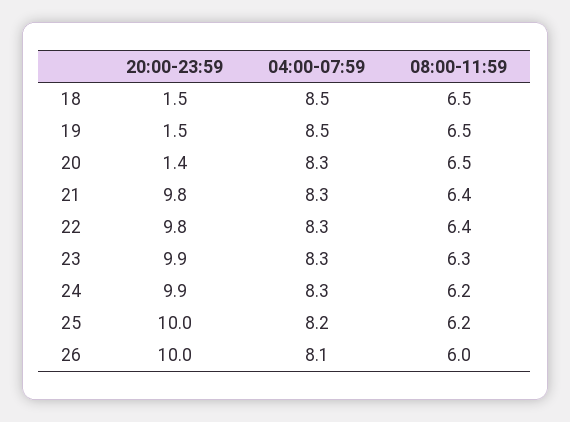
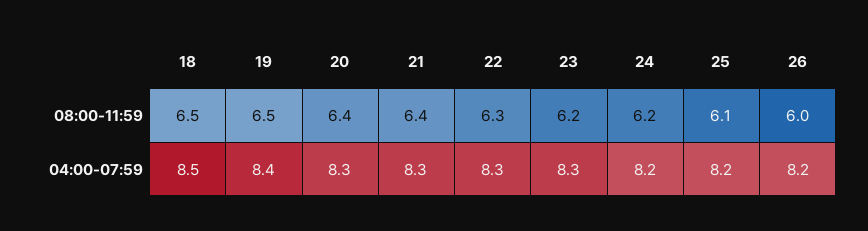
20:00-23:59, 18: 1.5 -> none
20:00-23:59, 19: 1.5 -> none
04:00-07:59, 19: 8.5 -> 8.4
20:00-23:59, 20: 1.4 -> none
08:00-11:59, 20: 6.5 -> 6.4
20:00-23:59, 21: 9.8 -> none
20:00-23:59, 22: 9.8 -> none
08:00-11:59, 22: 6.4 -> 6.3
20:00-23:59, 23: 9.9 -> none
08:00-11:59, 23: 6.3 -> 6.2
20:00-23:59, 24: 9.9 -> none
04:00-07:59, 24: 8.3 -> 8.2
20:00-23:59, 25: 10 -> none
08:00-11:59, 25: 6.2 -> 6.1
20:00-23:59, 26: 10 -> none
04:00-07:59, 26: 8.1 -> 8.2

